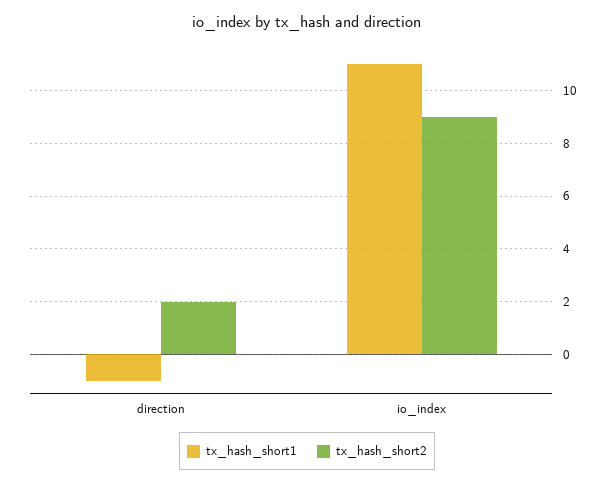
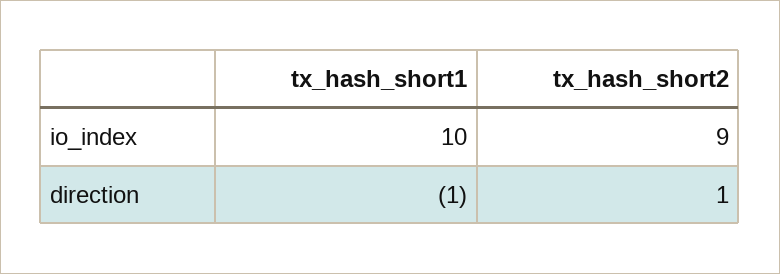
tx_hash_short2, direction: 2 -> 1
tx_hash_short1, io_index: 11 -> 10

